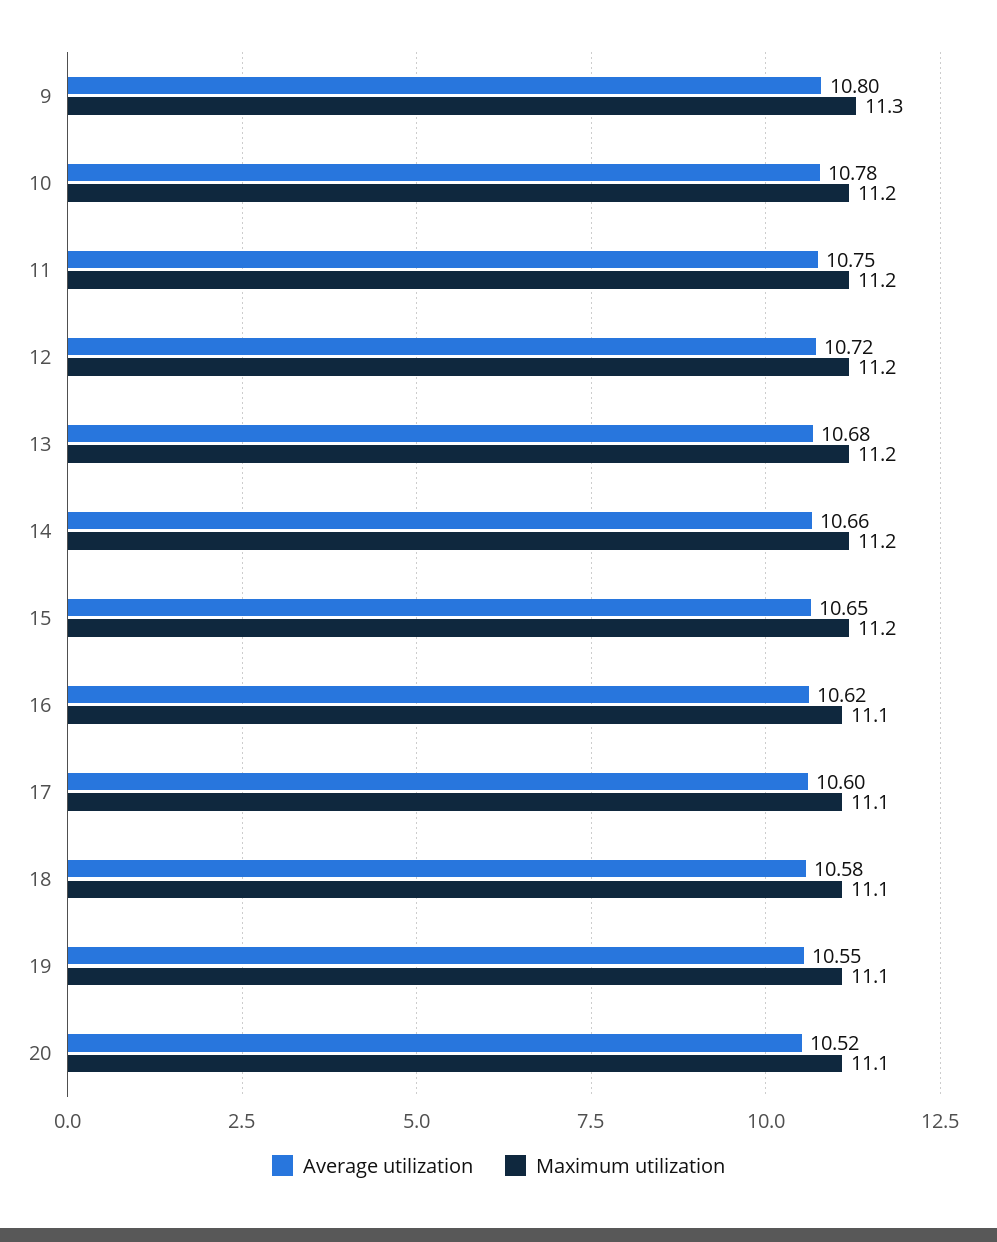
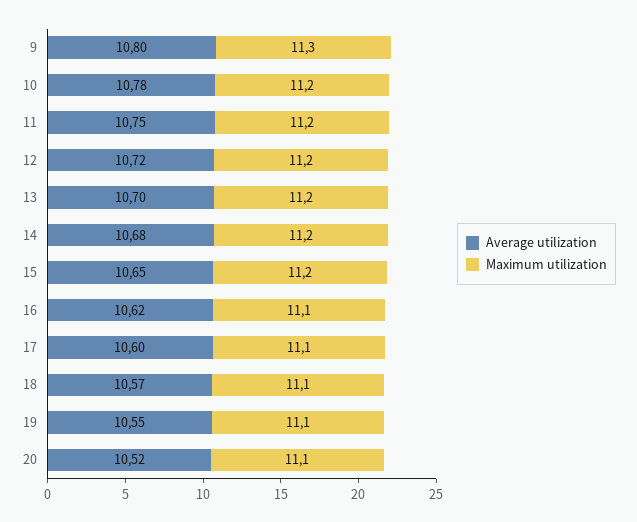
Average utilization, 13: 10.68 -> 10.7
Average utilization, 14: 10.66 -> 10.68
Average utilization, 18: 10.58 -> 10.57

